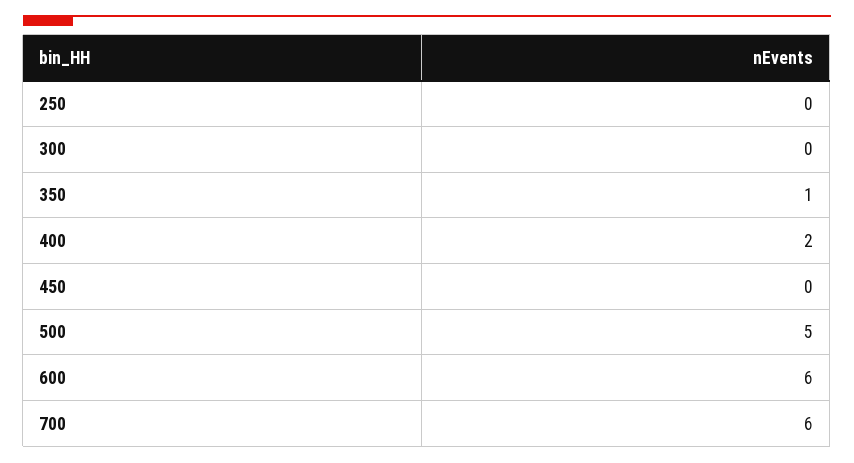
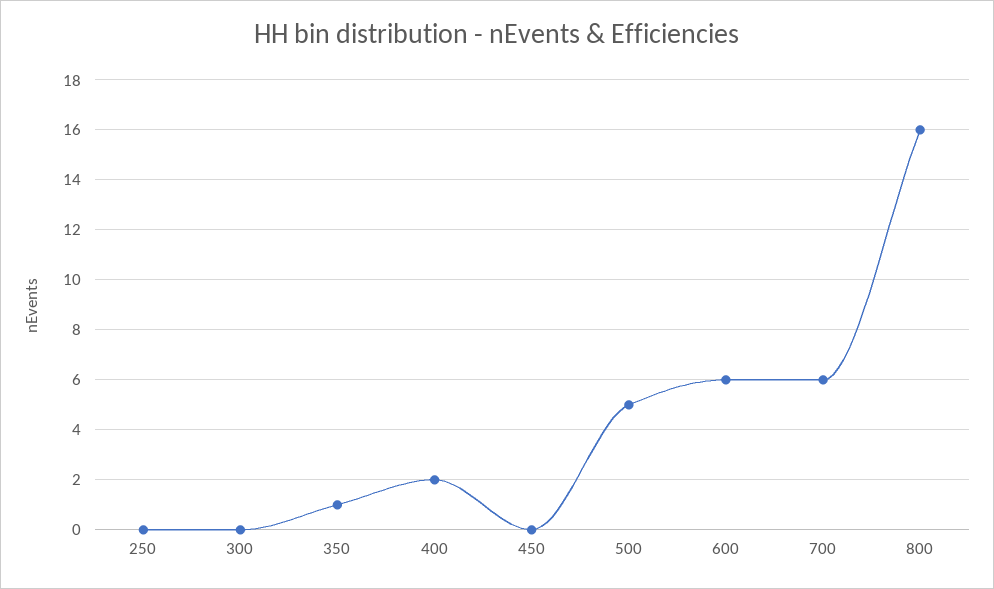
800: none -> 16

